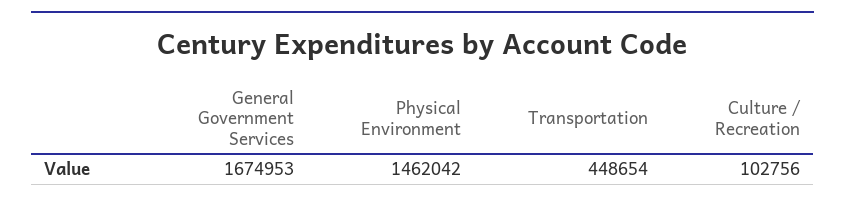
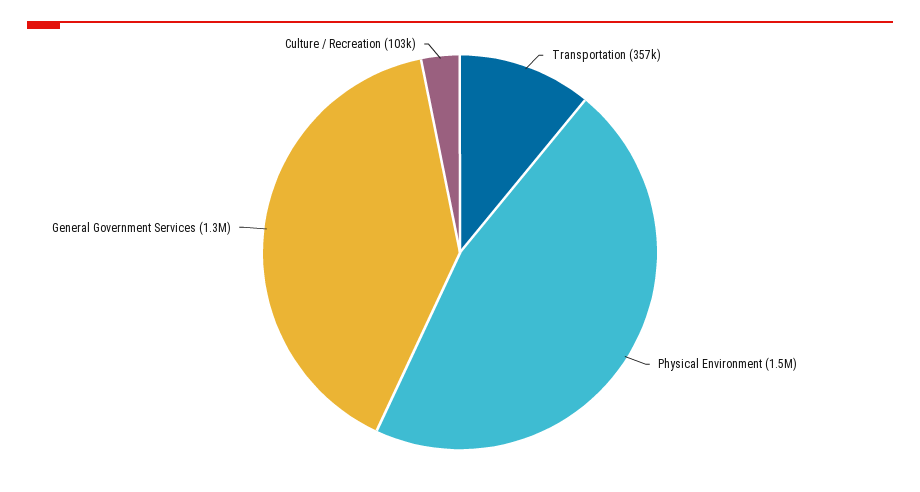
General Government Services: 1674953 -> 1300000
Transportation: 448654 -> 357000

